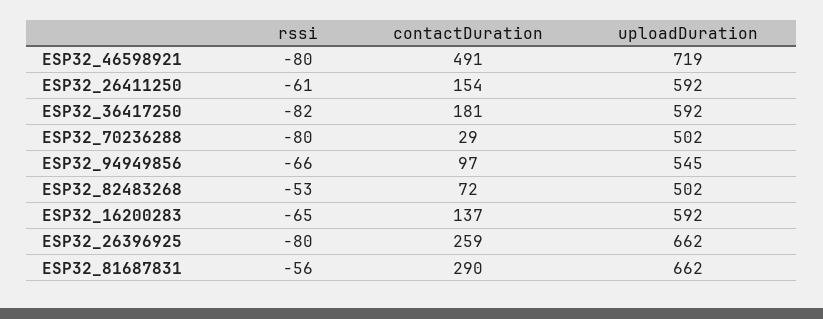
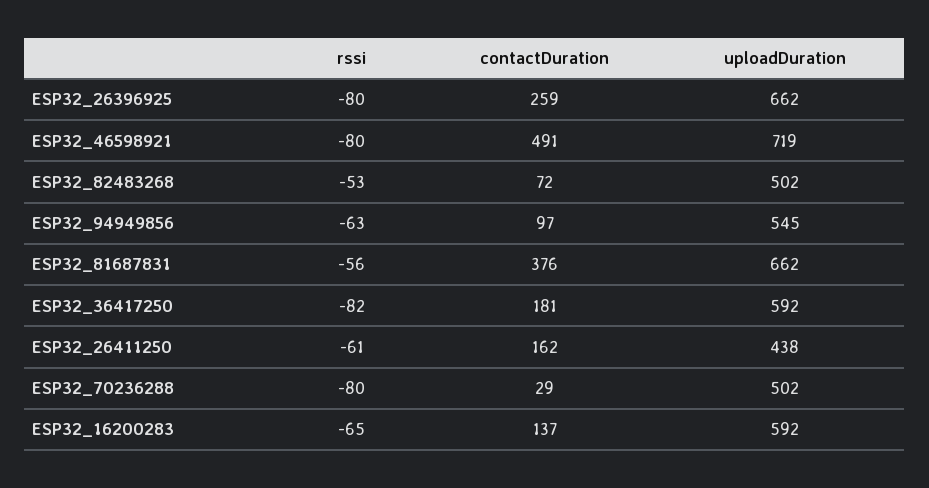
contactDuration, ESP32_26411250: 154 -> 162
uploadDuration, ESP32_26411250: 592 -> 438
rssi, ESP32_94949856: -66 -> -63
contactDuration, ESP32_81687831: 290 -> 376

